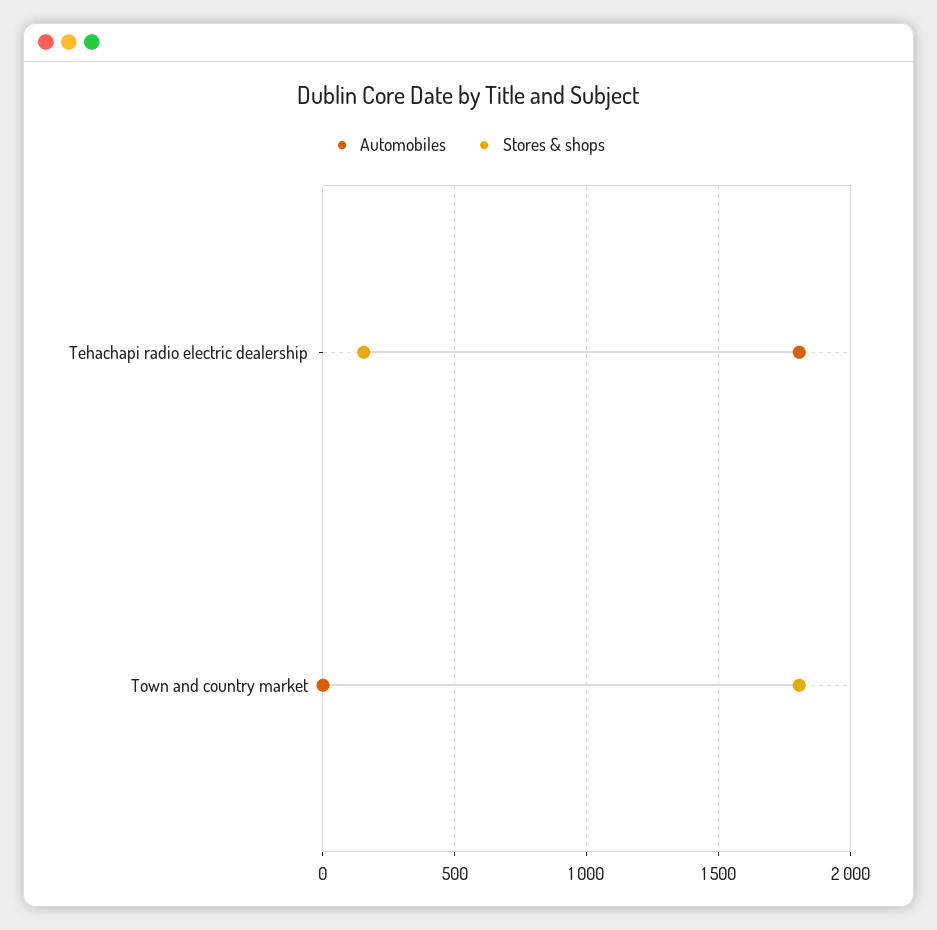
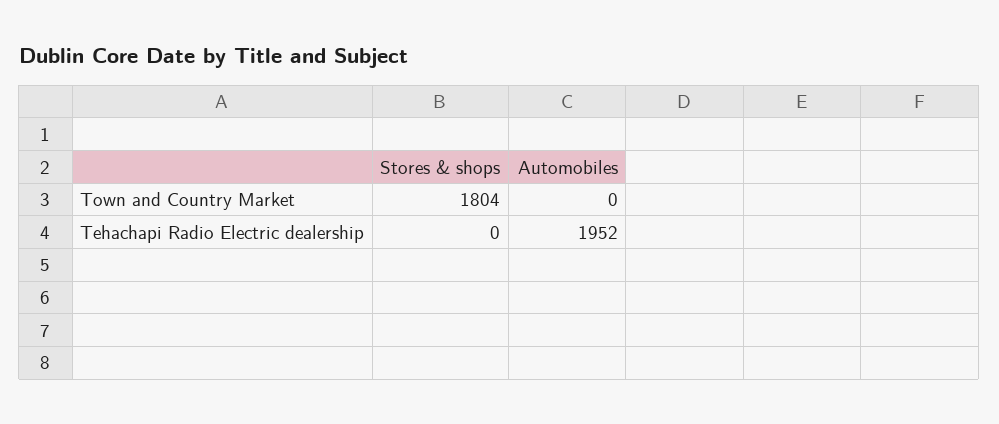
Automobiles, Tehachapi radio electric dealership: 1800 -> 1952
Stores & shops, Tehachapi radio electric dealership: 150 -> 0

